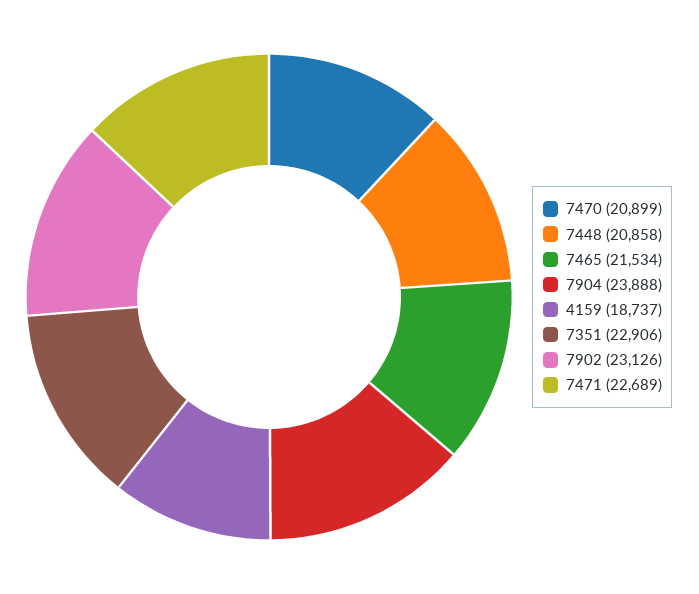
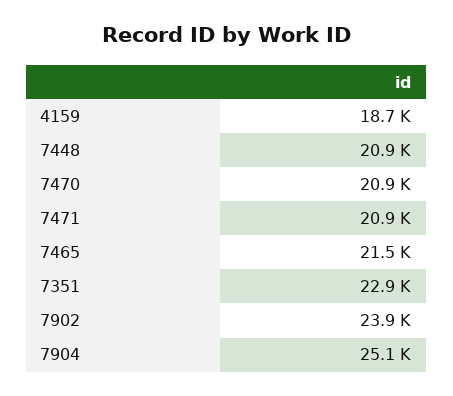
7904: 23888 -> 25100
7902: 23126 -> 23900
7471: 22689 -> 20900

